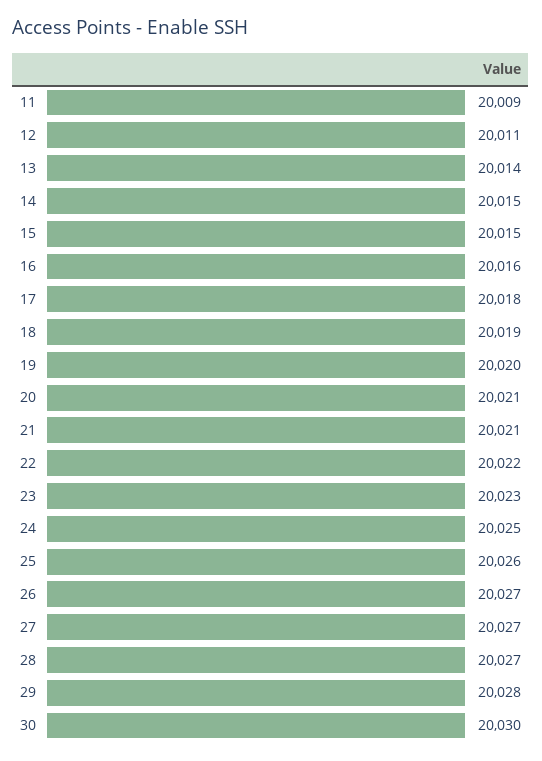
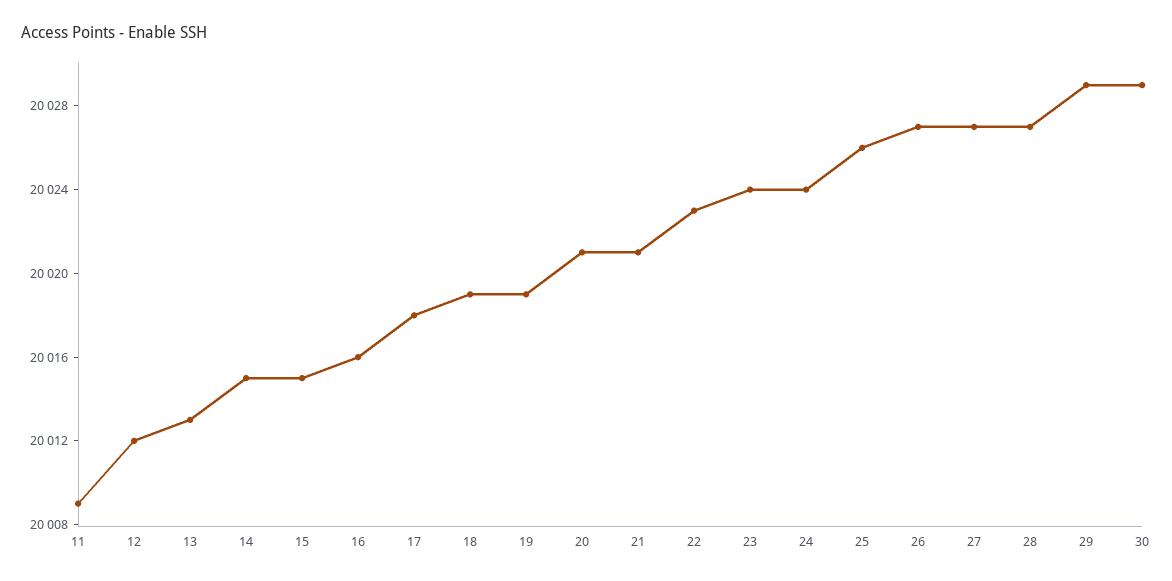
12: 20011 -> 20012
13: 20014 -> 20013
19: 20020 -> 20019
22: 20022 -> 20023
23: 20023 -> 20024
24: 20025 -> 20024
29: 20028 -> 20029
30: 20030 -> 20029

